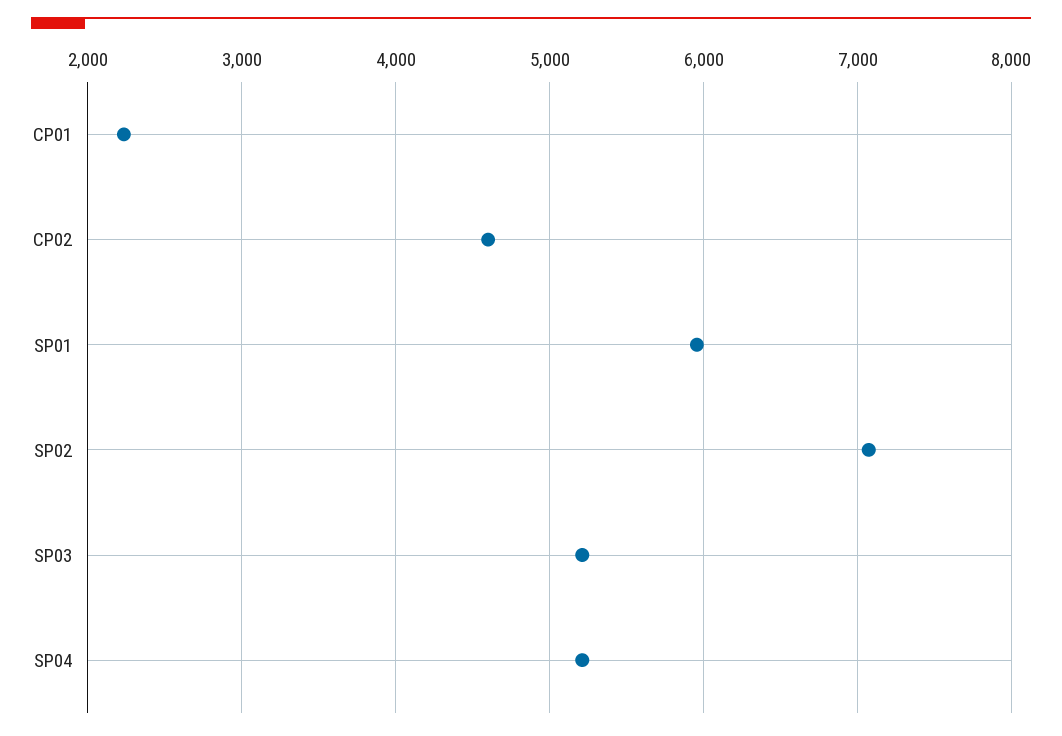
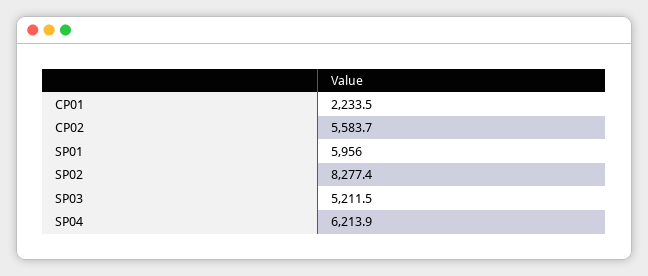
CP02: 4600 -> 5583.7
SP02: 7100 -> 8277.4
SP04: 5200 -> 6213.9

